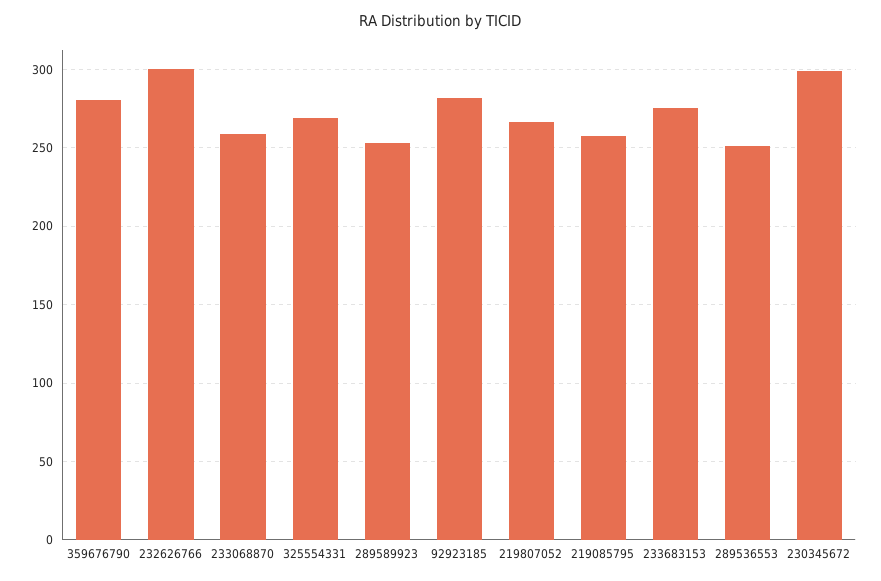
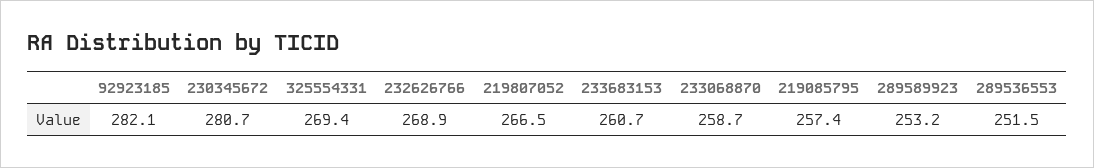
359676790: 280 -> none
232626766: 300 -> 268.9
233683153: 275 -> 260.7
230345672: 300 -> 280.7

